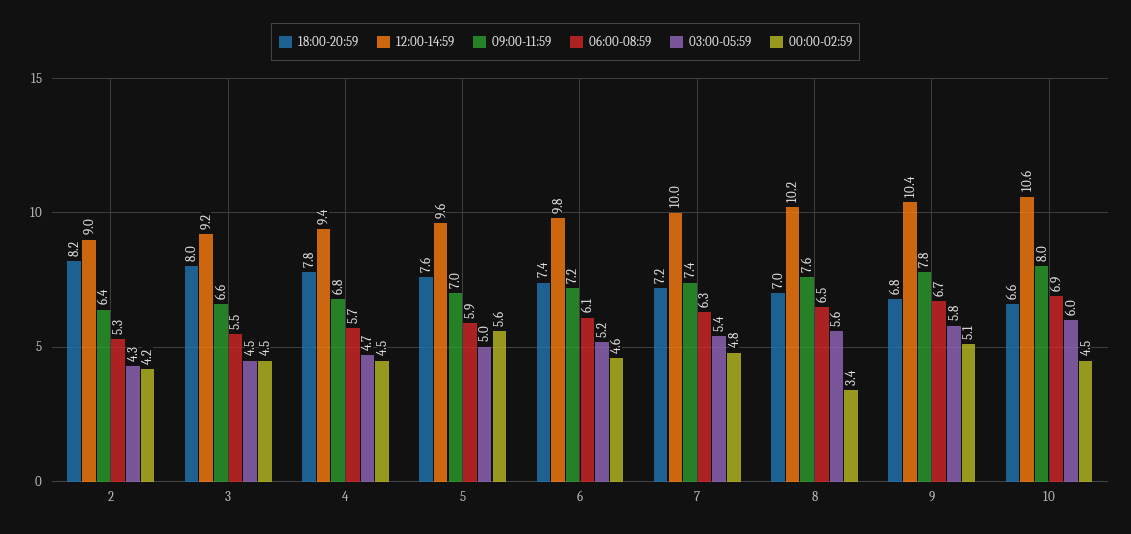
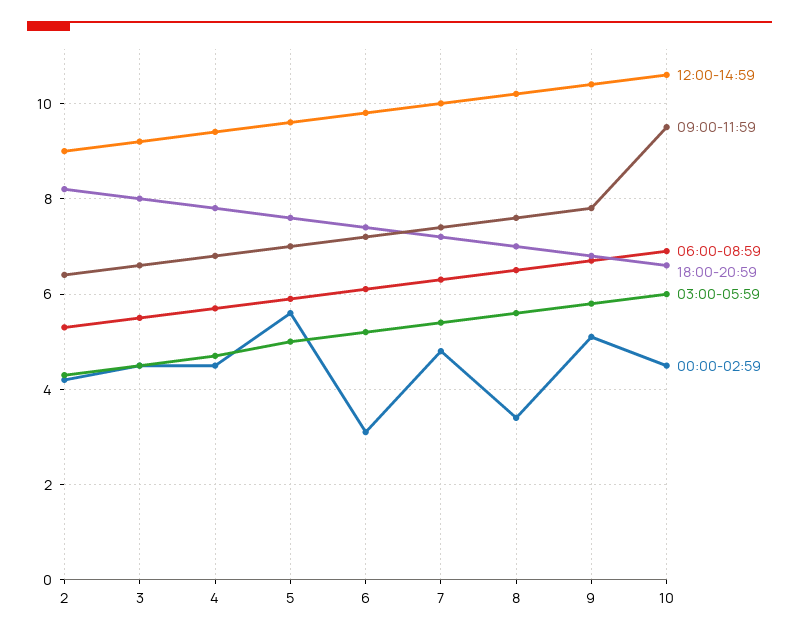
00:00-02:59, 6: 4.6 -> 3
09:00-11:59, 10: 8 -> 9.5

